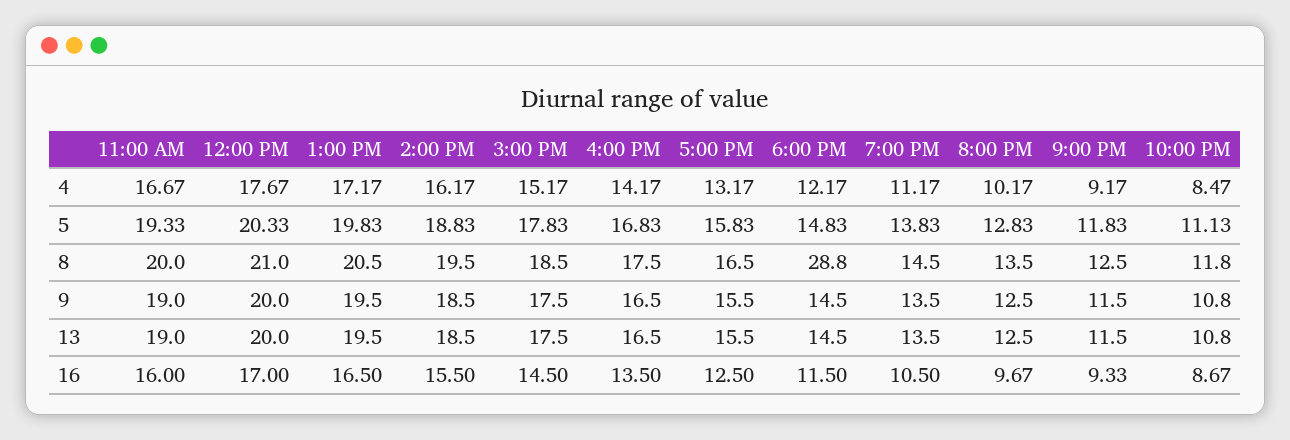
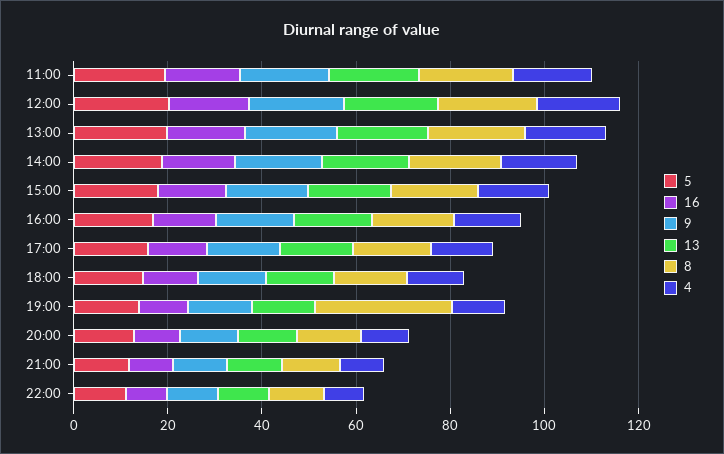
8, 6:00 PM: 28.8 -> 15
8, 7:00 PM: 14.5 -> 30

